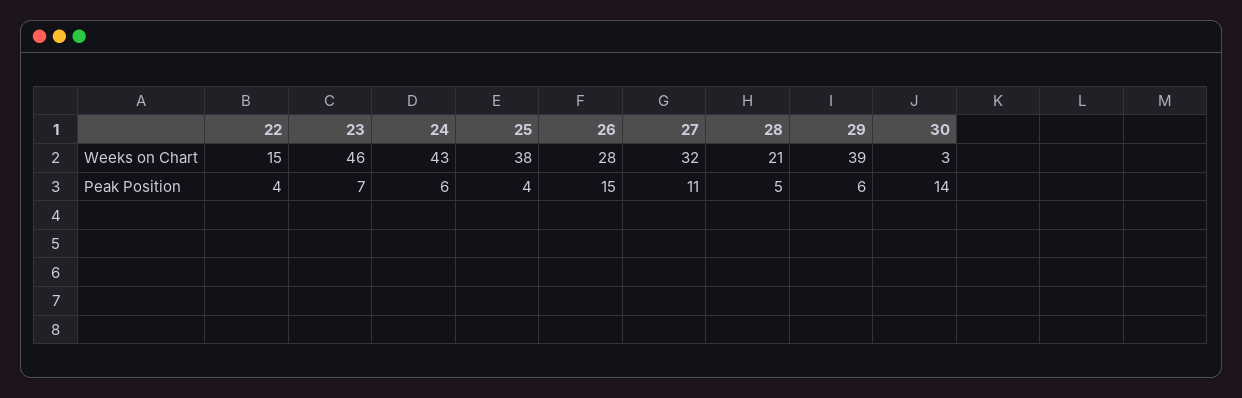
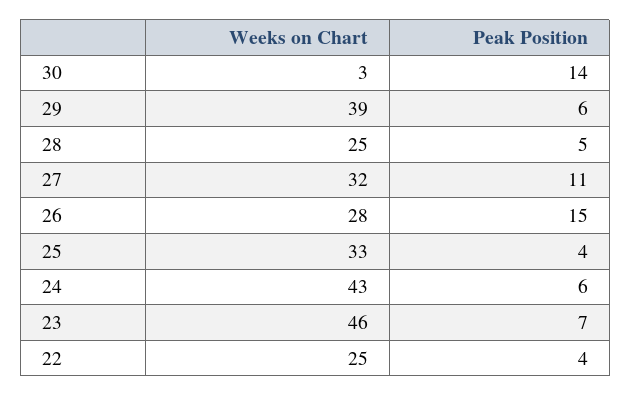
22, Weeks on Chart: 15 -> 25
25, Weeks on Chart: 38 -> 33
28, Weeks on Chart: 21 -> 25

